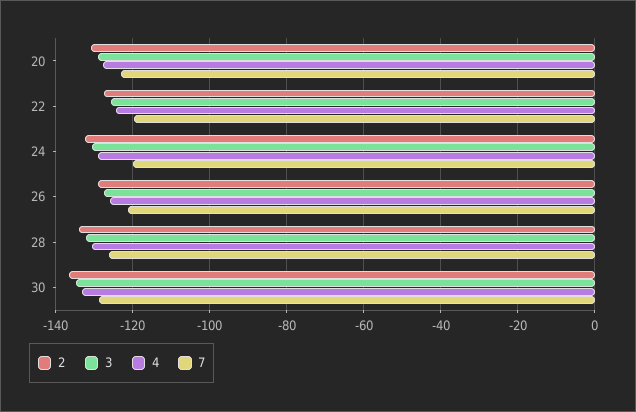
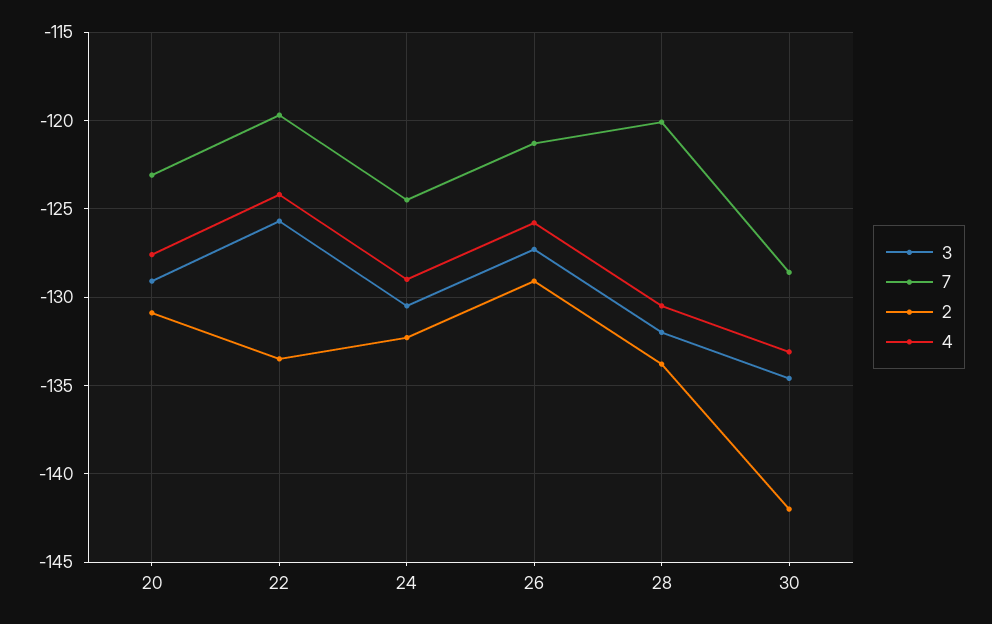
2, 22: -128 -> -133.5
7, 24: -120 -> -124.5
7, 28: -126 -> -120
2, 30: -136 -> -142

